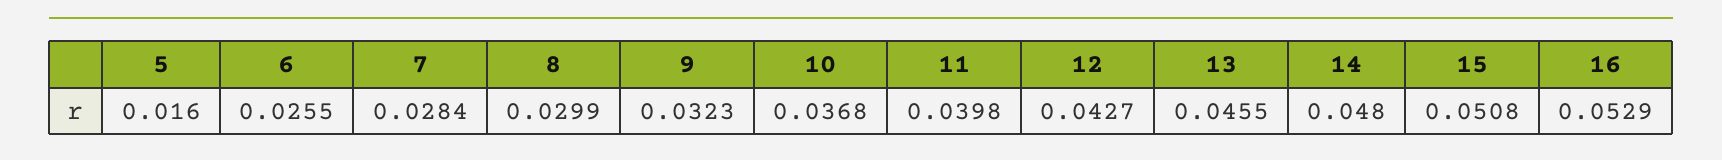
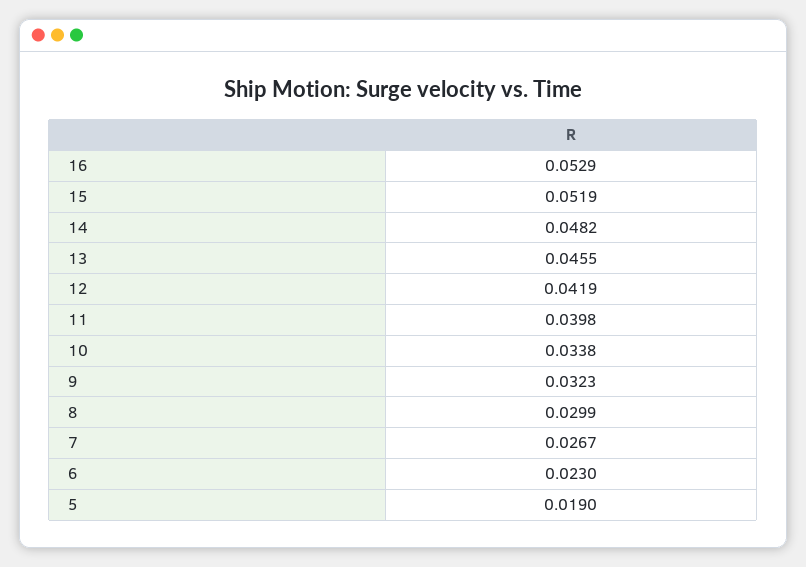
5: 0.016 -> 0.019
6: 0.0255 -> 0.023
7: 0.0284 -> 0.0267
10: 0.0368 -> 0.0338
12: 0.0427 -> 0.0419
14: 0.048 -> 0.0482
15: 0.0508 -> 0.0519

